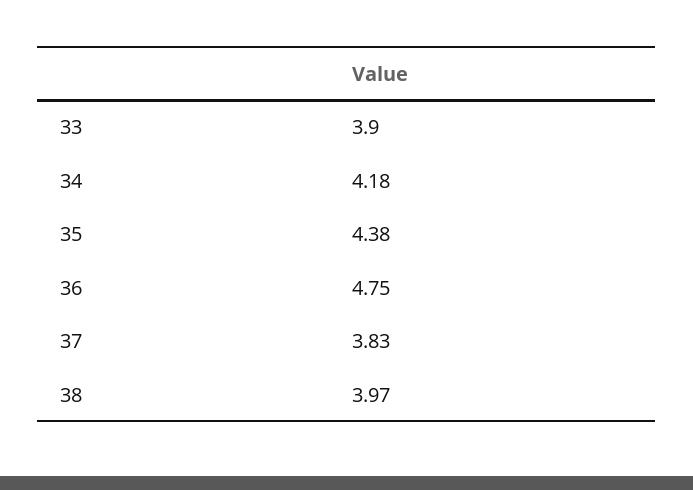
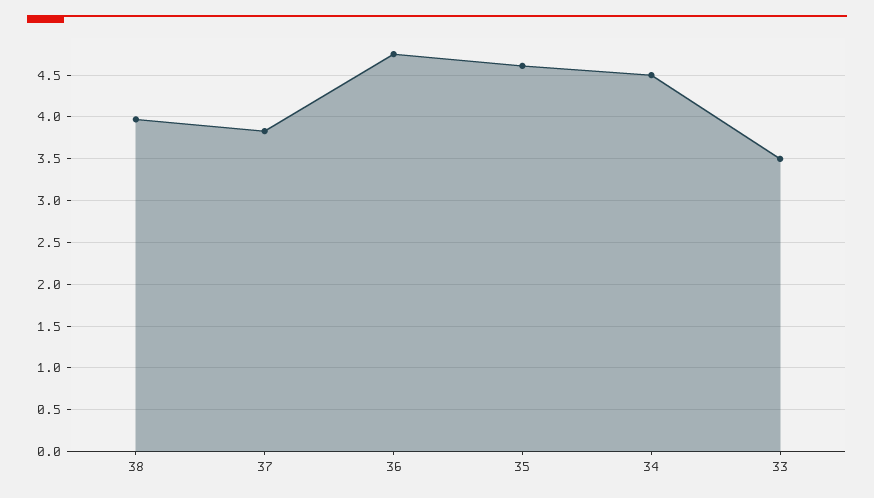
33: 3.9 -> 3.5
34: 4.18 -> 4.5
35: 4.38 -> 4.6

